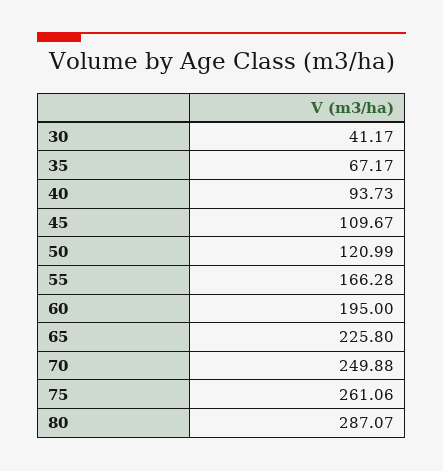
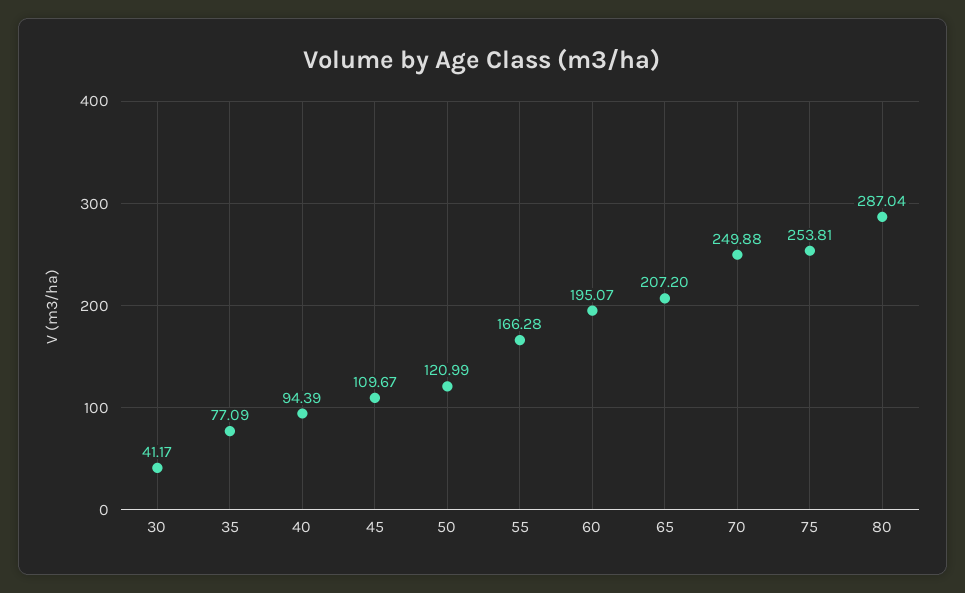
35: 67.17 -> 77.09
40: 93.73 -> 94.39
60: 195 -> 195.07
65: 225.8 -> 207.2
75: 261.06 -> 253.81
80: 287.07 -> 287.04

